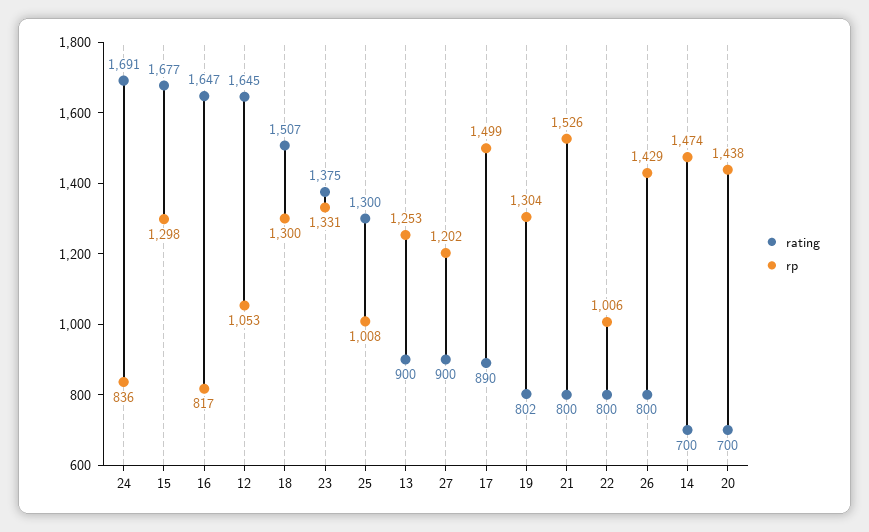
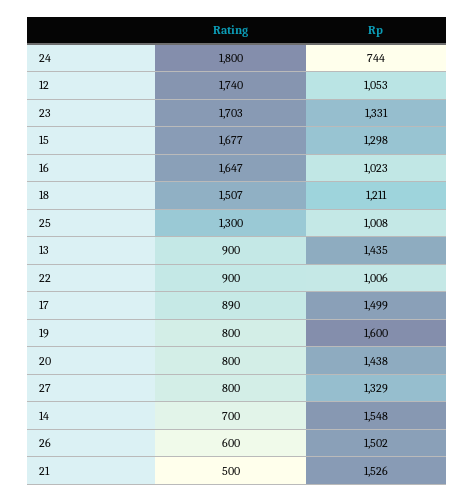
rating, 24: 1691 -> 1800
rp, 24: 836 -> 744
rp, 16: 817 -> 1023
rating, 12: 1645 -> 1740
rp, 18: 1300 -> 1211
rating, 23: 1375 -> 1703
rp, 13: 1253 -> 1435
rating, 27: 900 -> 800
rp, 27: 1202 -> 1329
rating, 19: 802 -> 800
rp, 19: 1304 -> 1600
rating, 21: 800 -> 500
rating, 22: 800 -> 900
rating, 26: 800 -> 600
rp, 26: 1429 -> 1502
rp, 14: 1474 -> 1548
rating, 20: 700 -> 800

